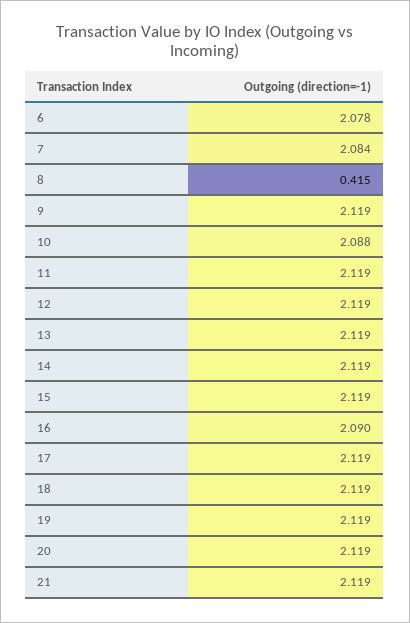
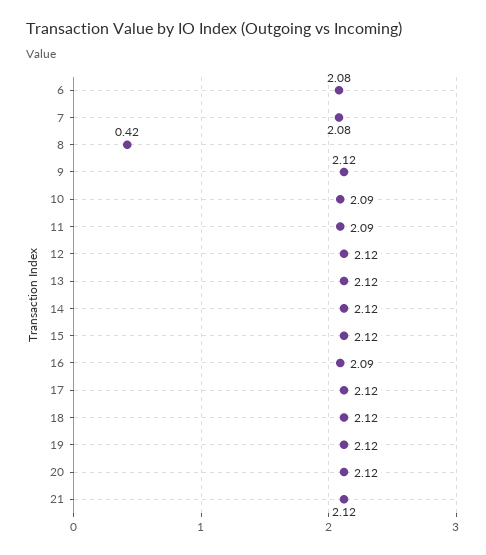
11: 2.119 -> 2.09

